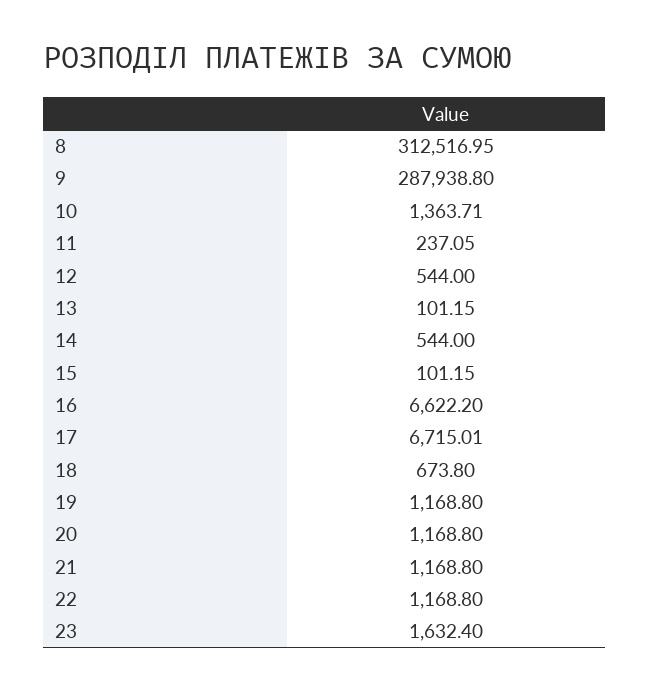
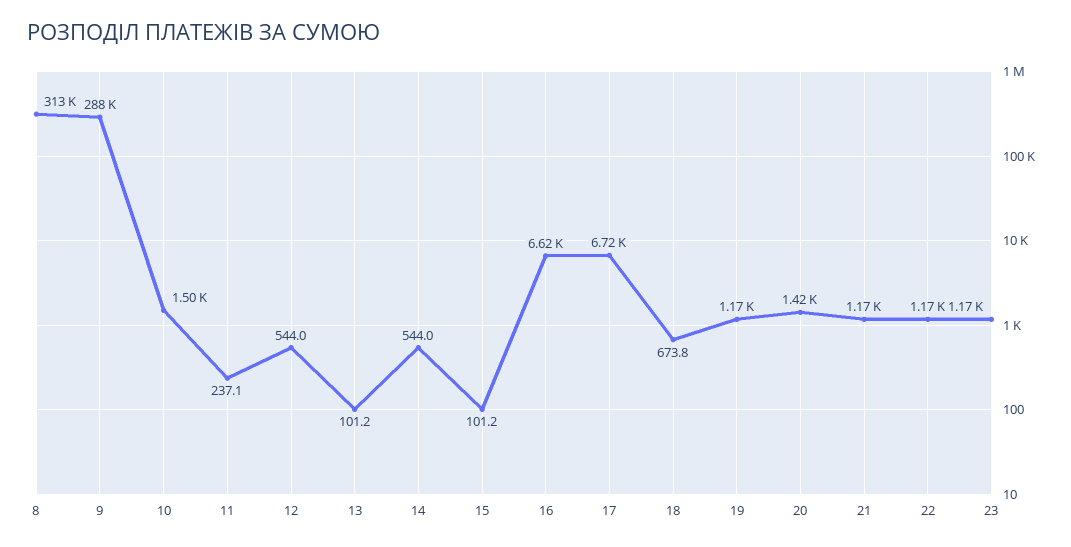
10: 1363.71 -> 1500
20: 1168.8 -> 1420
23: 1632.4 -> 1170

